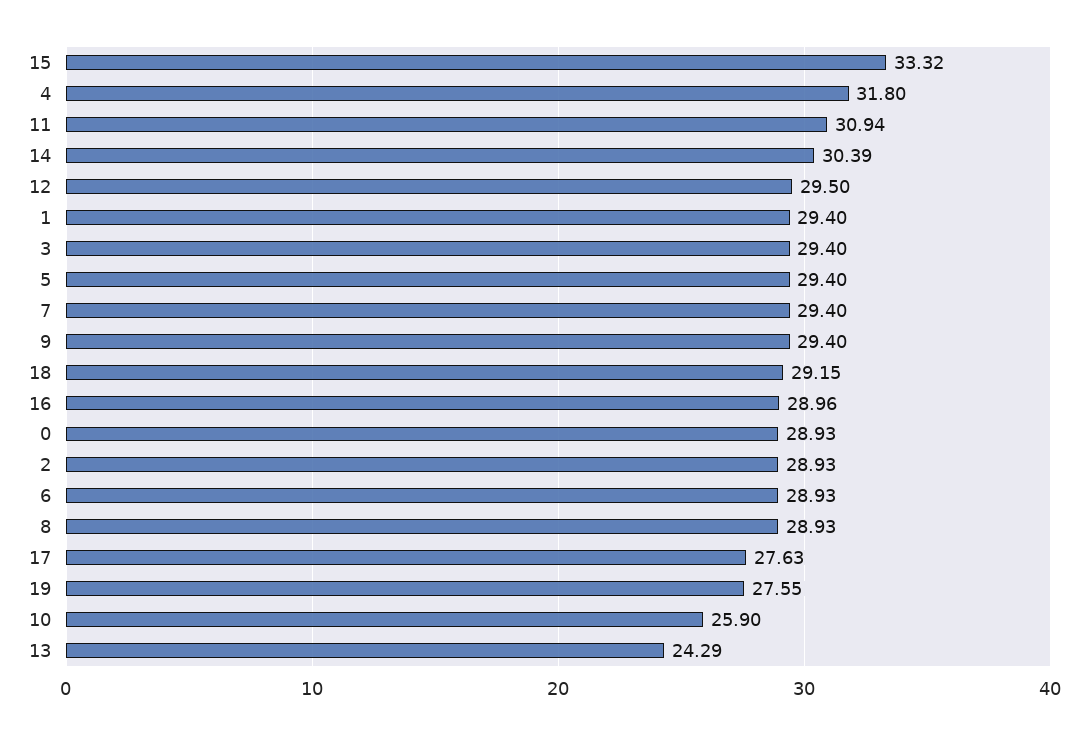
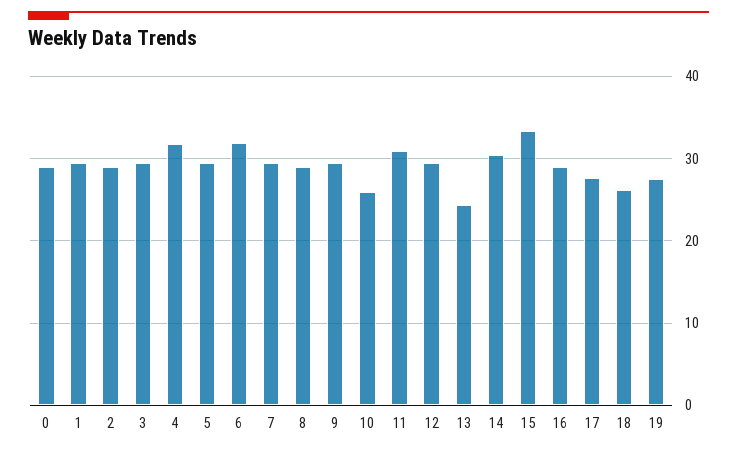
18: 29.15 -> 26
6: 28.93 -> 32

